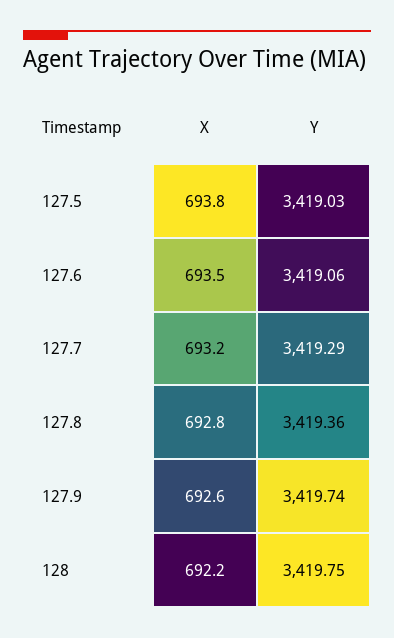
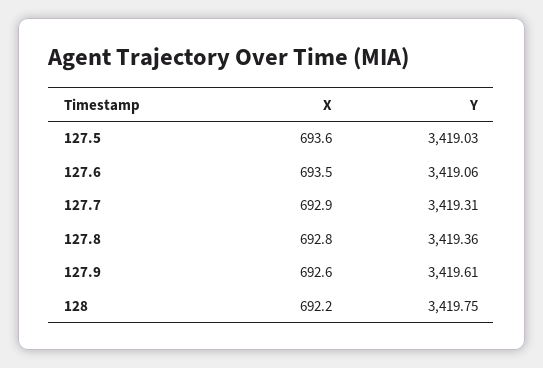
X, 127.5: 693.8 -> 693.6
X, 127.7: 693.2 -> 692.9
Y, 127.7: 3419.29 -> 3419.31
Y, 127.9: 3419.74 -> 3419.61

